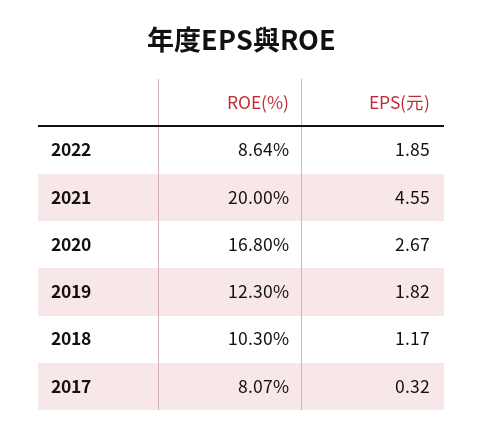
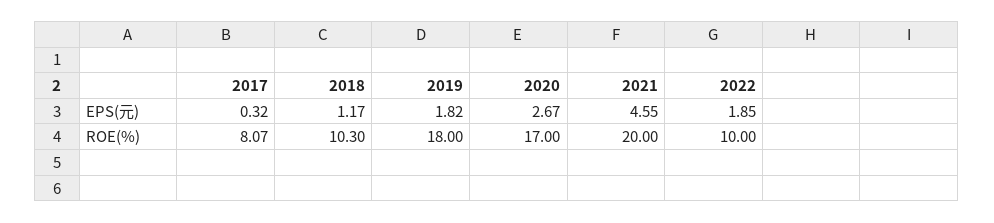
ROE(%), 2022: 8.64 -> 10
ROE(%), 2020: 16.8 -> 17
ROE(%), 2019: 12.3 -> 18

